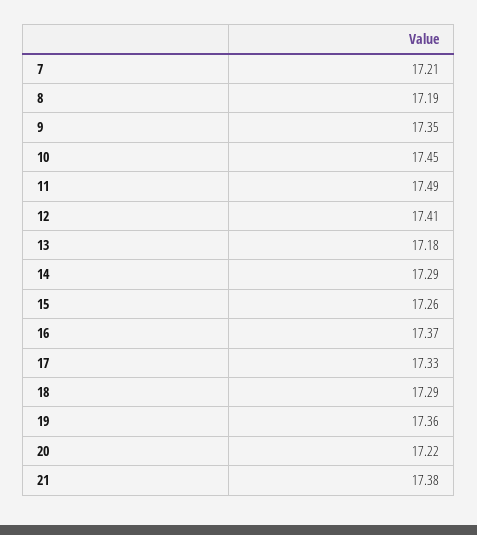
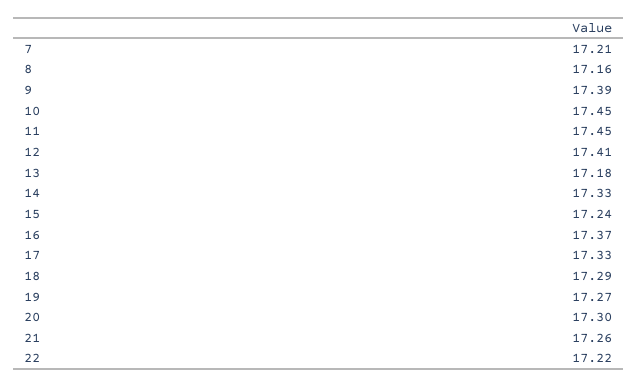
8: 17.19 -> 17.16
9: 17.35 -> 17.39
11: 17.49 -> 17.45
14: 17.29 -> 17.33
15: 17.26 -> 17.24
19: 17.36 -> 17.27
20: 17.22 -> 17.3
21: 17.38 -> 17.26
22: none -> 17.22

